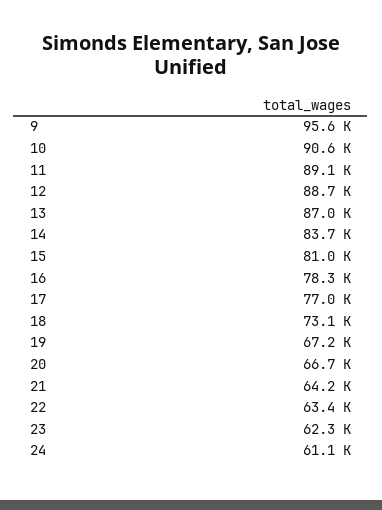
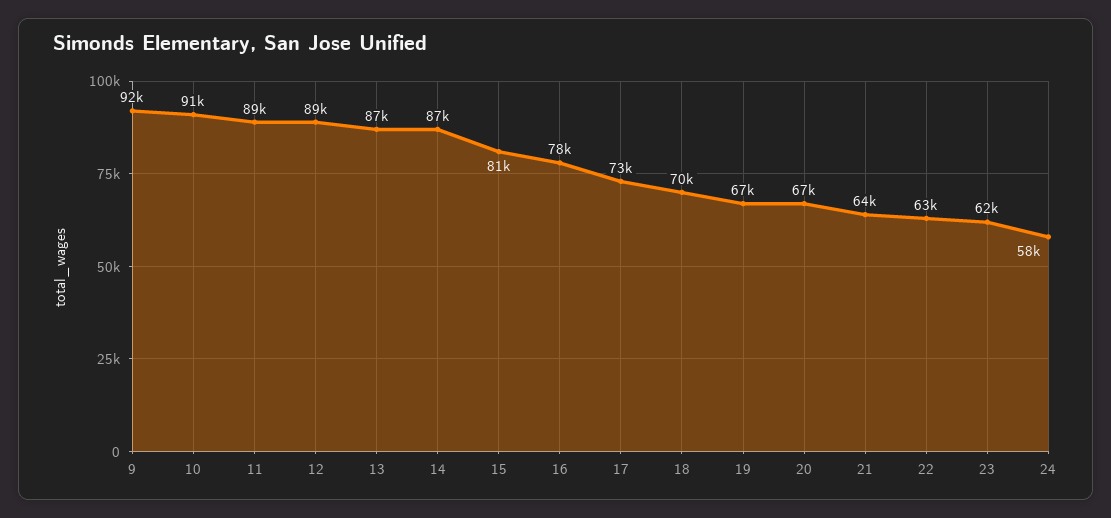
9: 95600 -> 92000
14: 83700 -> 87000
17: 77000 -> 73000
18: 73100 -> 70000
24: 61100 -> 58000

